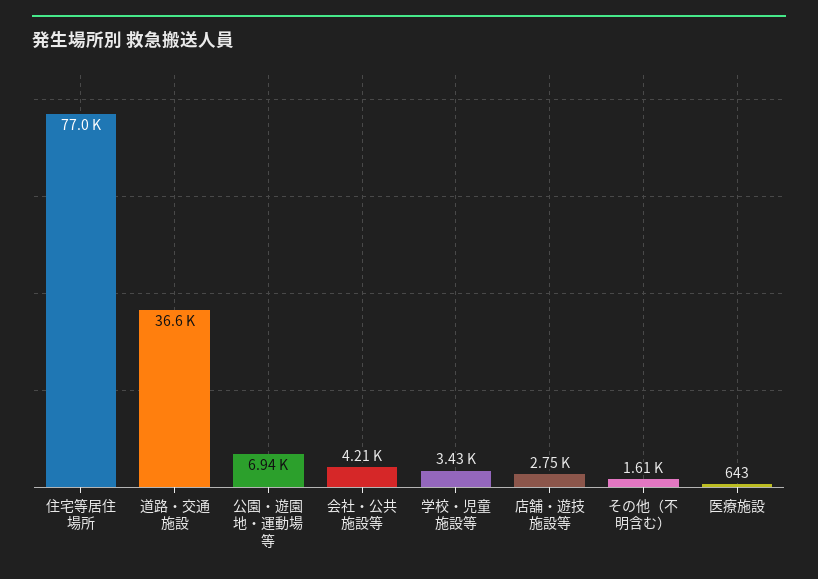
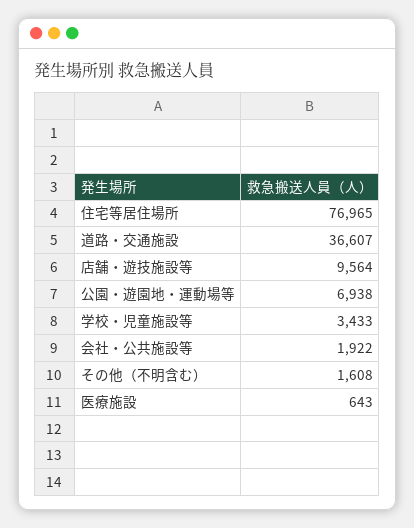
会社・公共施設等: 4210 -> 1922
店舗・遊技施設等: 2750 -> 9564

